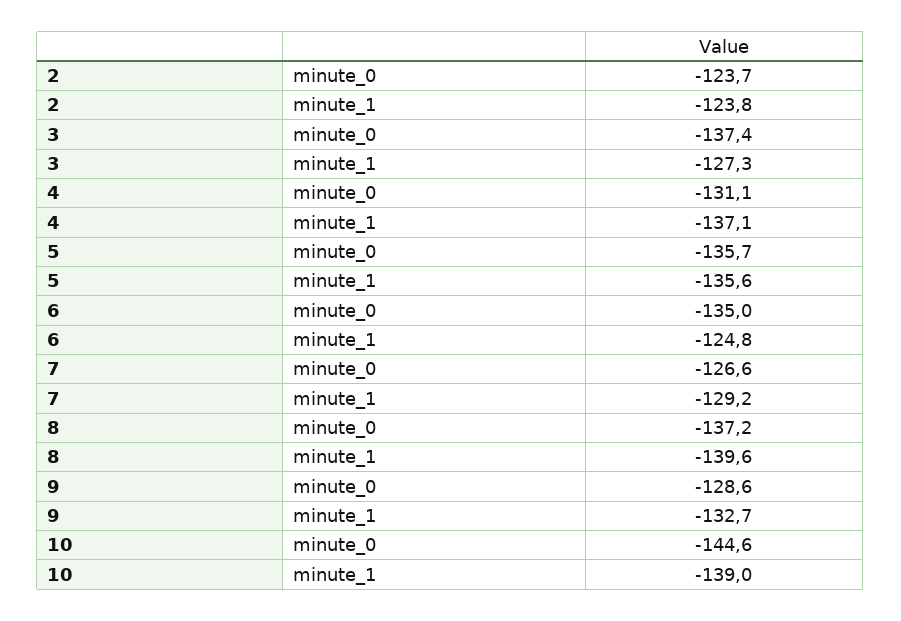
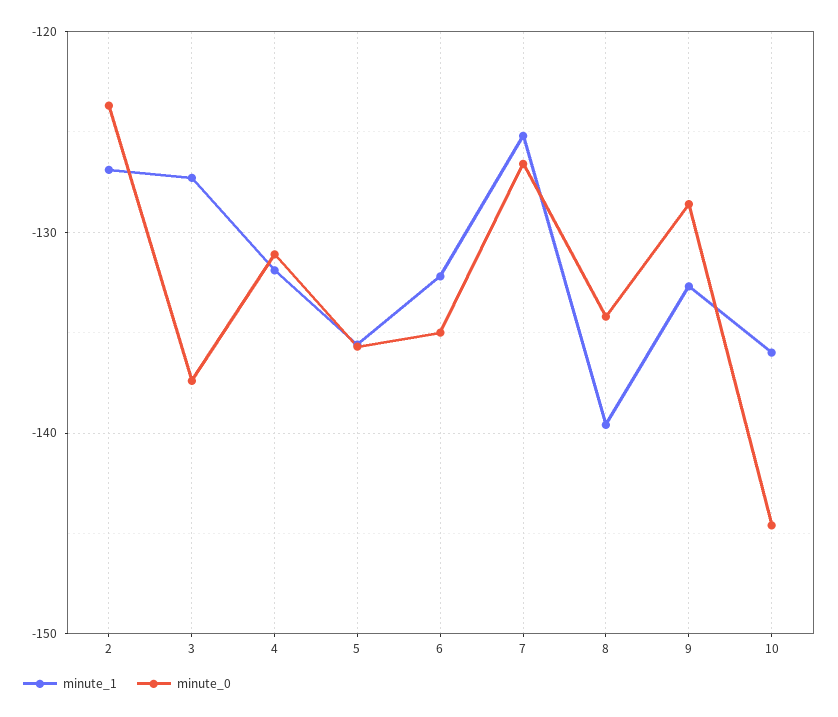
minute_1, 2: -123.8 -> -127
minute_1, 4: -137.1 -> -132
minute_1, 6: -124.8 -> -132
minute_1, 7: -129.2 -> -125
minute_0, 8: -137.2 -> -134
minute_1, 10: -139 -> -136

